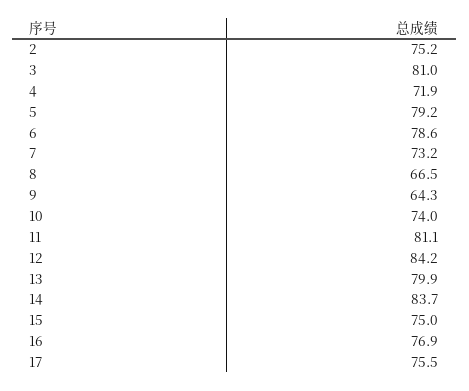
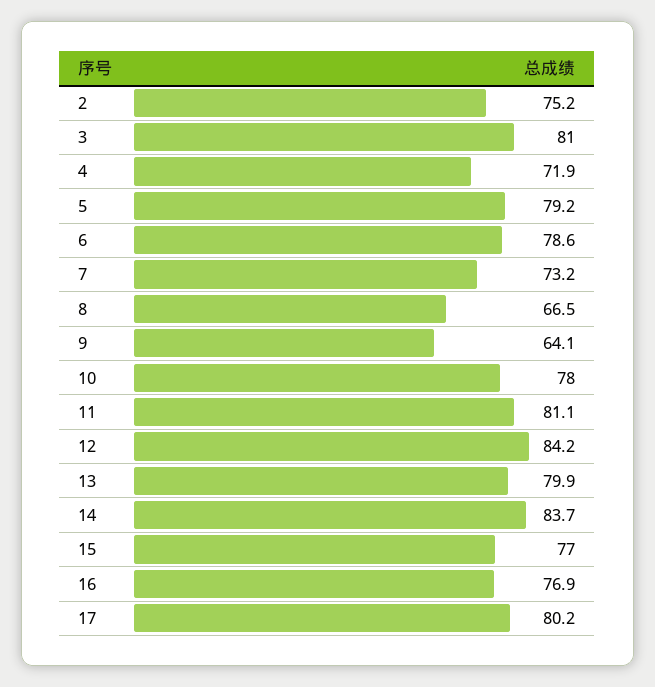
9: 64.3 -> 64.1
10: 74 -> 78
15: 75 -> 77
17: 75.5 -> 80.2

